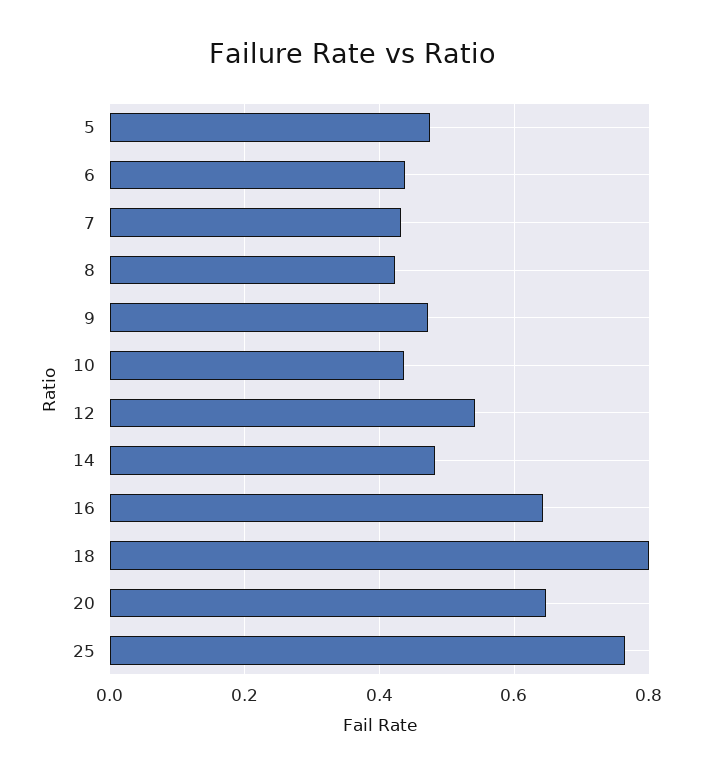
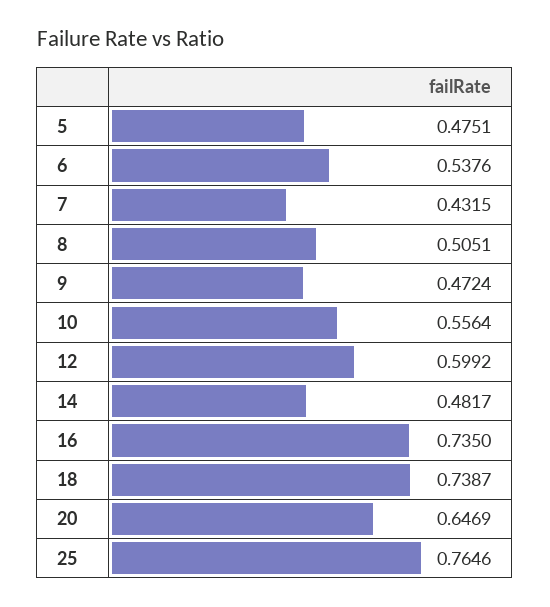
6: 0.44 -> 0.5376
8: 0.42 -> 0.5051
10: 0.44 -> 0.5564
12: 0.54 -> 0.5992
16: 0.64 -> 0.735
18: 0.8 -> 0.7387

